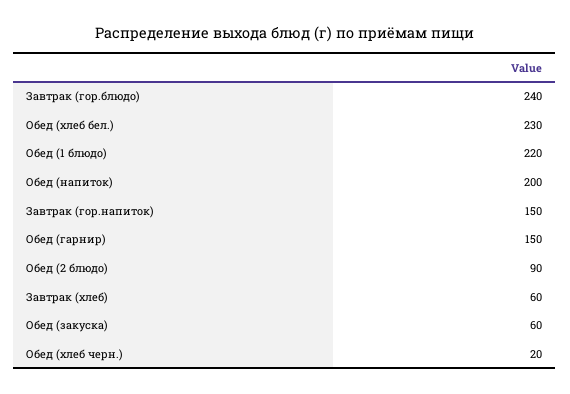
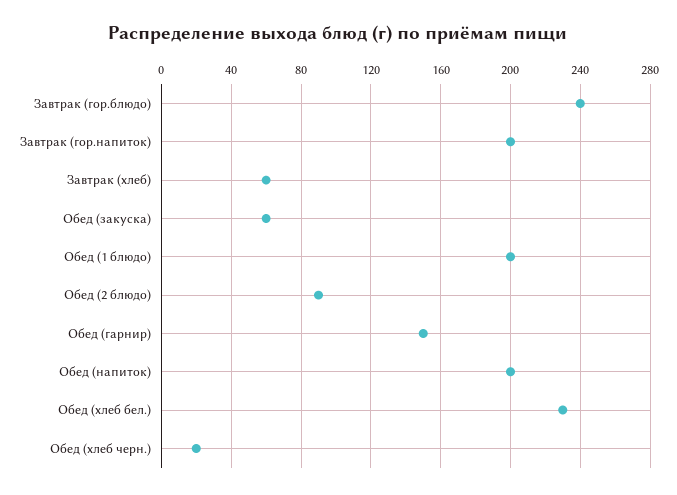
Обед (1 блюдо): 220 -> 200
Завтрак (гор.напиток): 150 -> 200

